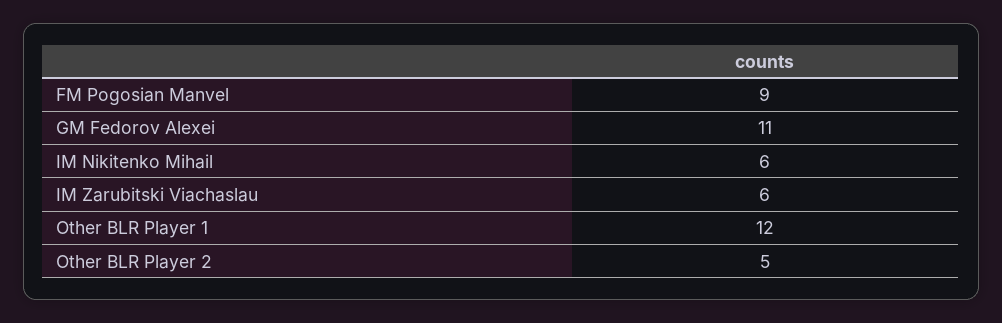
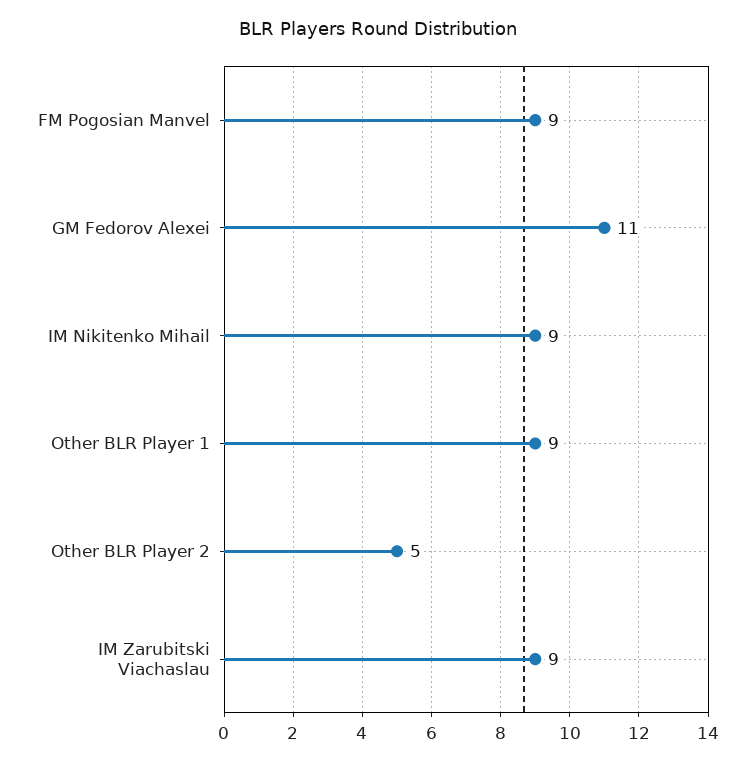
IM Nikitenko Mihail: 6 -> 9
IM Zarubitski Viachaslau: 6 -> 9
Other BLR Player 1: 12 -> 9

